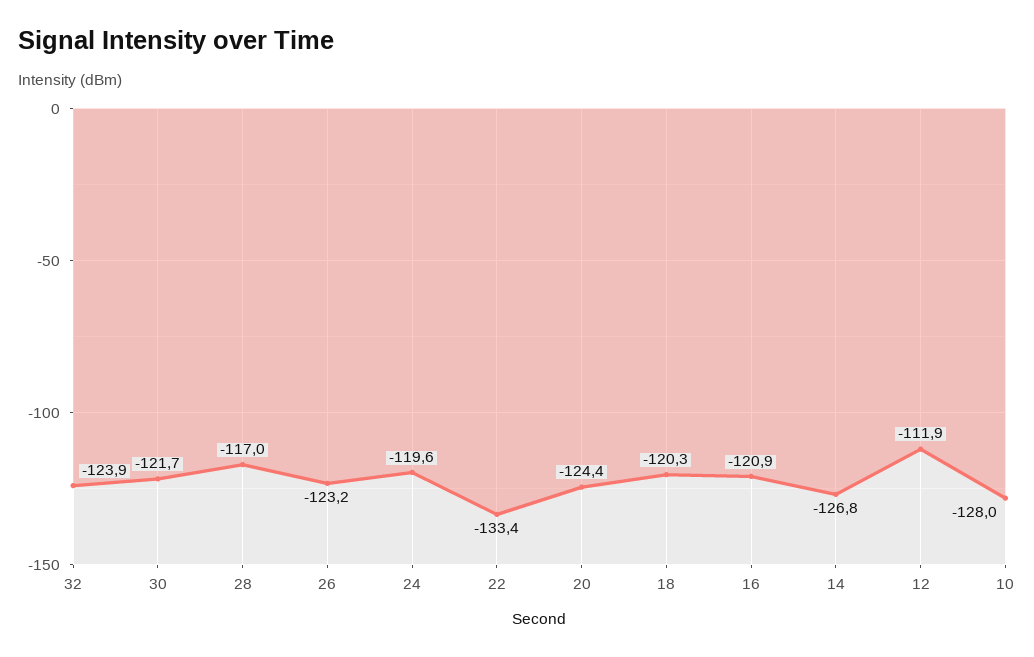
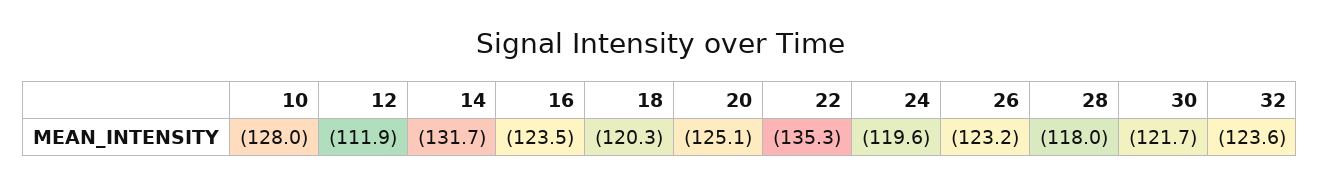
32: -123.9 -> -123.6
28: -117 -> -118
22: -133.4 -> -135.3
20: -124.4 -> -125.1
16: -120.9 -> -123.5
14: -126.8 -> -131.7

